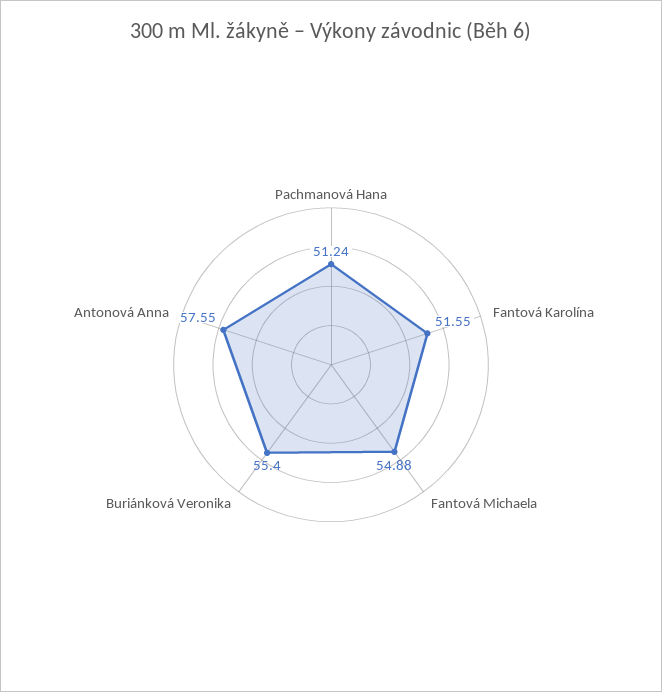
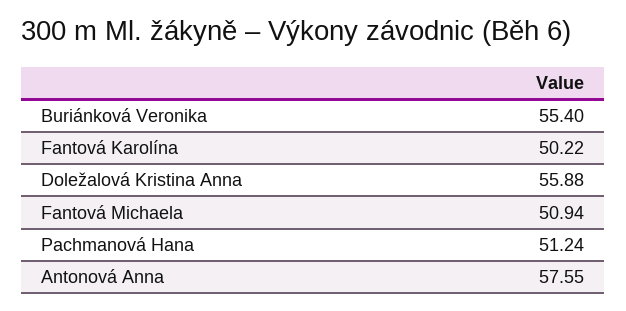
Fantová Karolína: 51.55 -> 50.22
Fantová Michaela: 54.88 -> 50.94
Doležalová Kristina Anna: none -> 55.88

